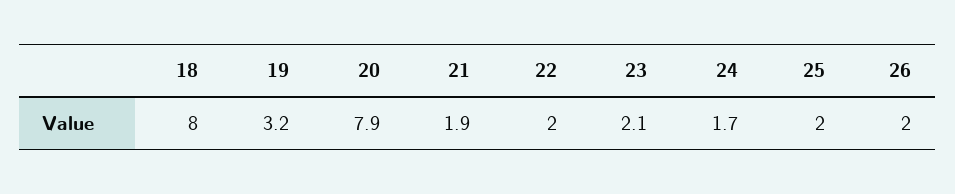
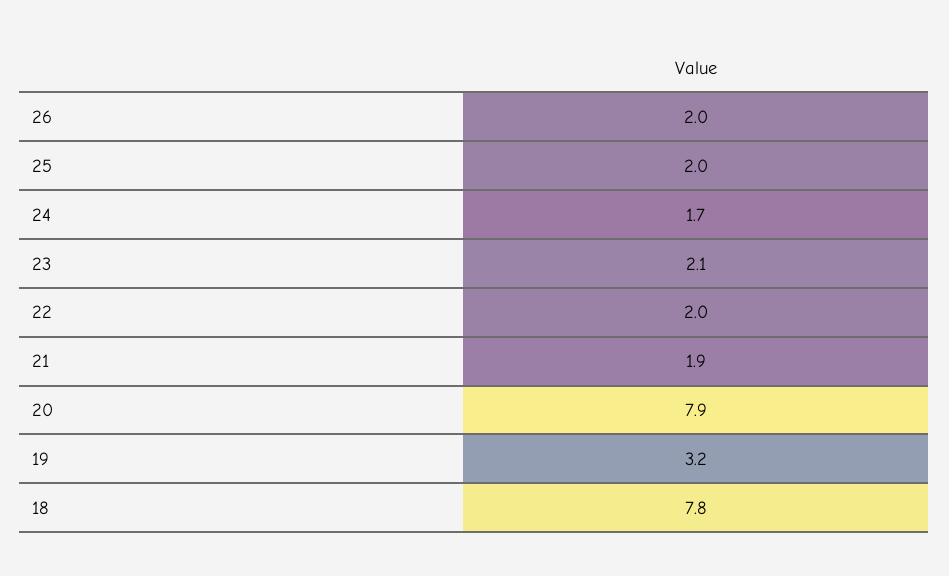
18: 8 -> 7.8

